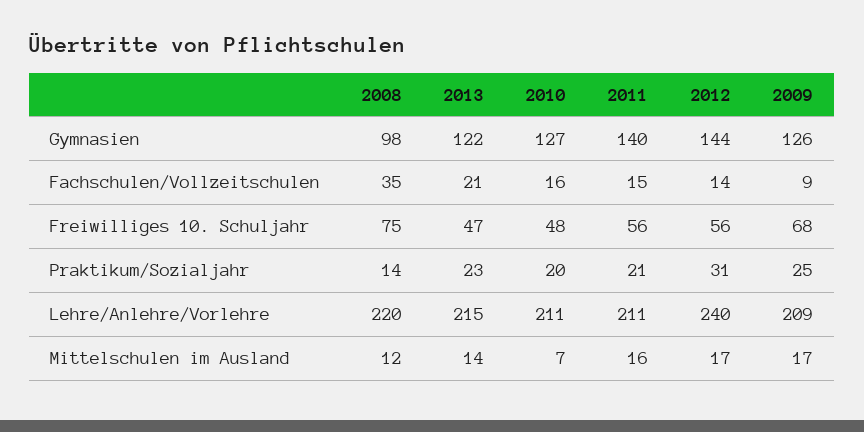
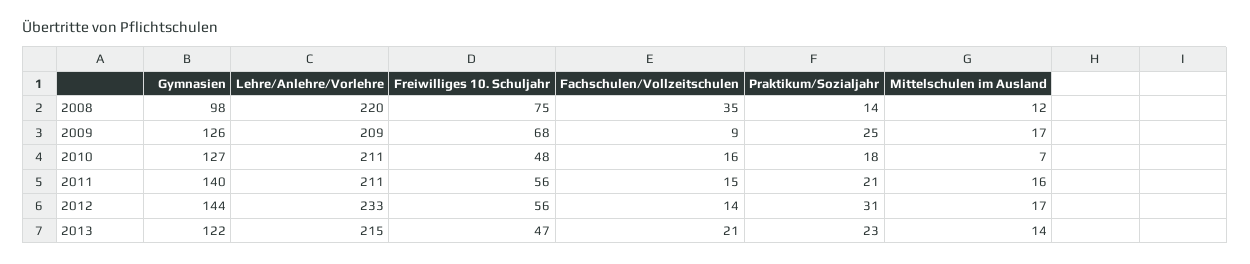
2010, Praktikum/Sozialjahr: 20 -> 18
2012, Lehre/Anlehre/Vorlehre: 240 -> 233

